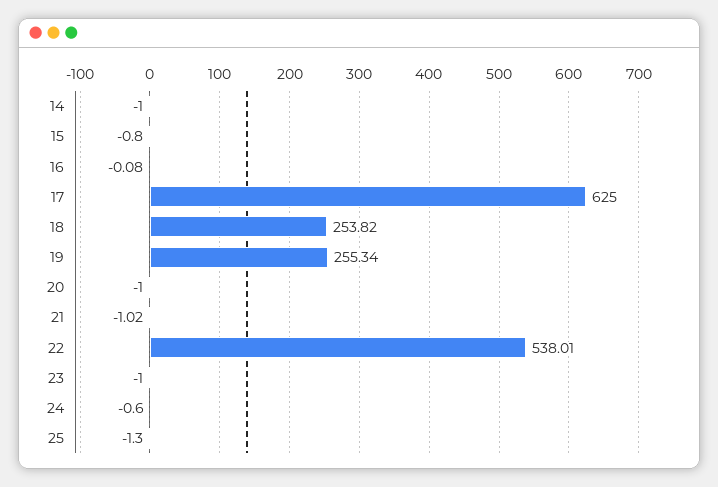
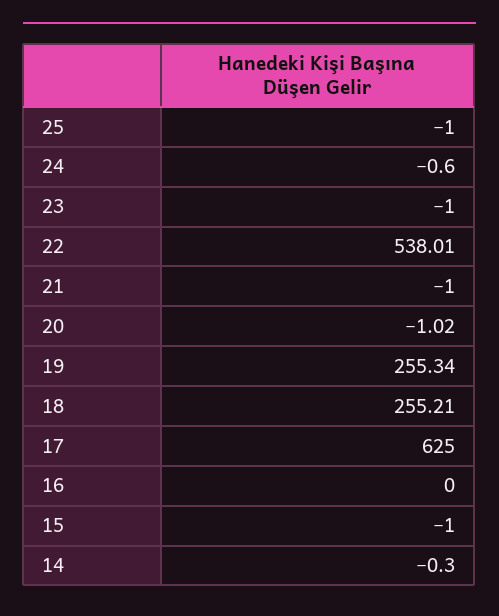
14: -1 -> -0.3
15: -0.8 -> -1
16: -0.08 -> 0
18: 253.82 -> 255.21
20: -1 -> -1.02
21: -1.02 -> -1
25: -1.3 -> -1

